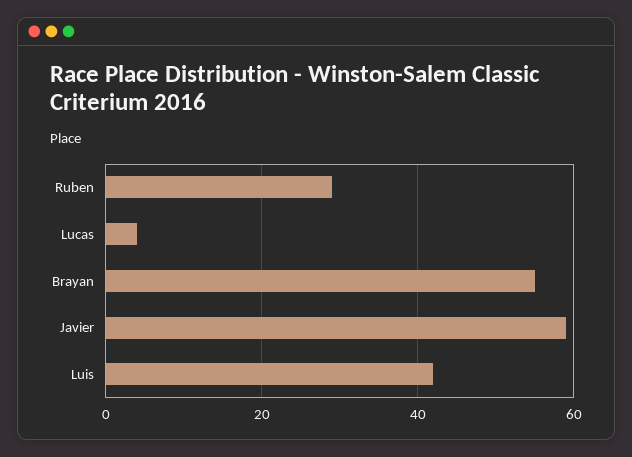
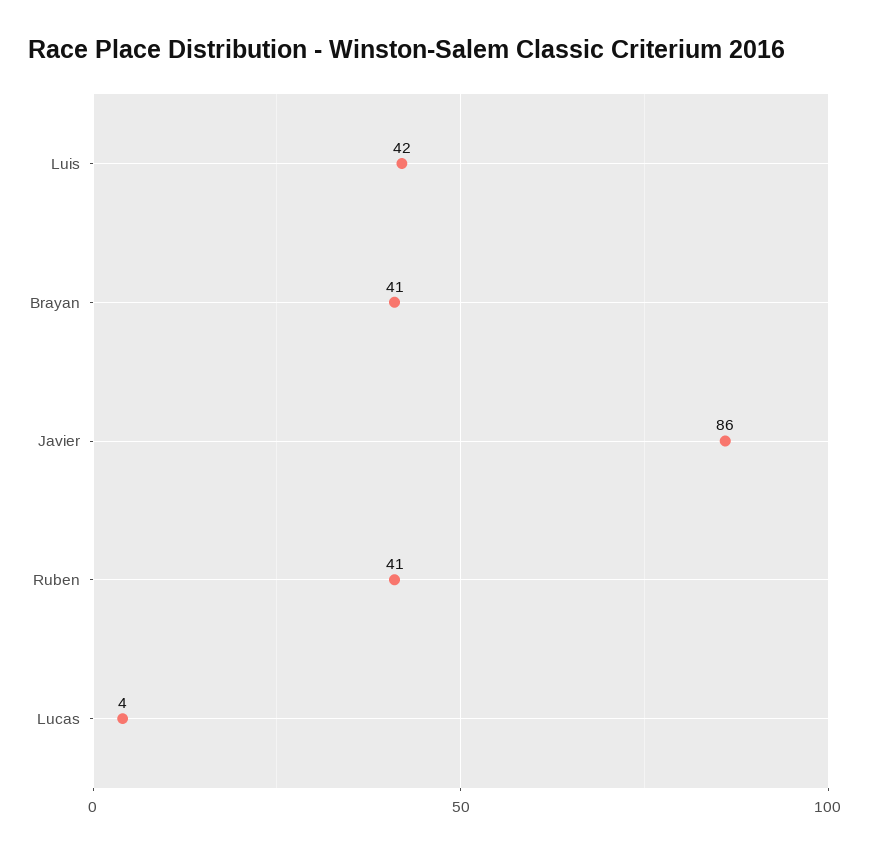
Ruben: 30 -> 41
Brayan: 55 -> 41
Javier: 60 -> 86

